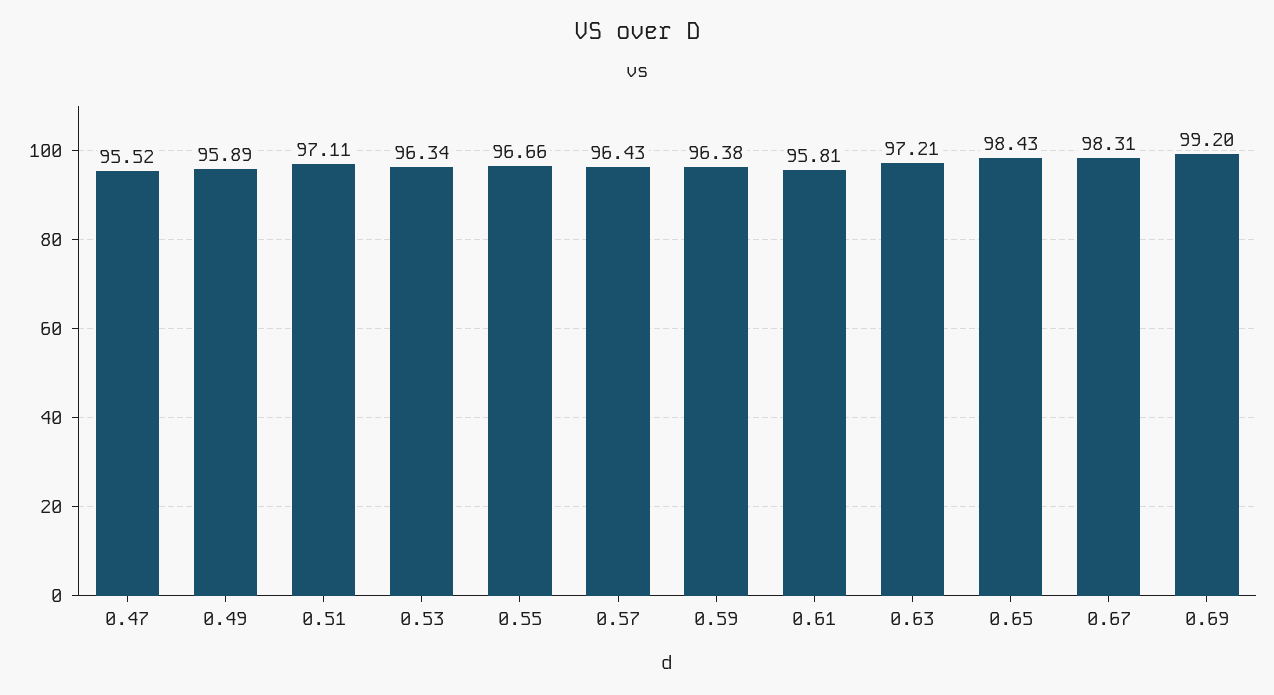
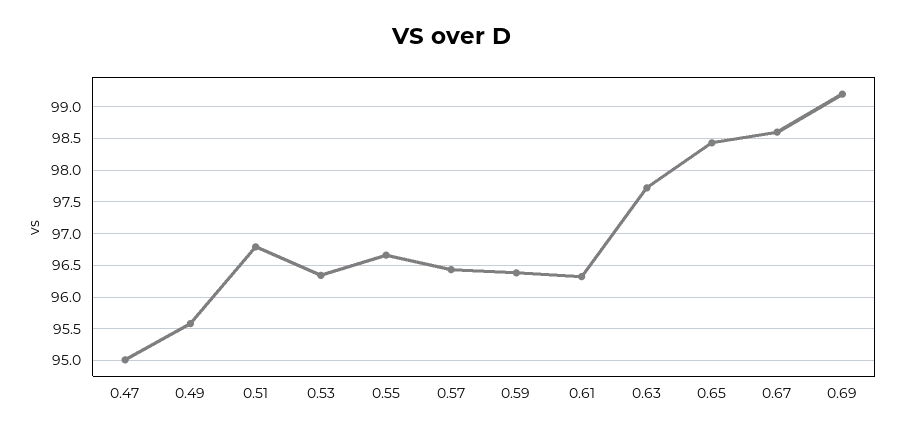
0.47: 95.52 -> 95
0.49: 95.89 -> 95.6
0.51: 97.11 -> 96.8
0.61: 95.81 -> 96.3
0.63: 97.21 -> 97.7
0.67: 98.31 -> 98.6

